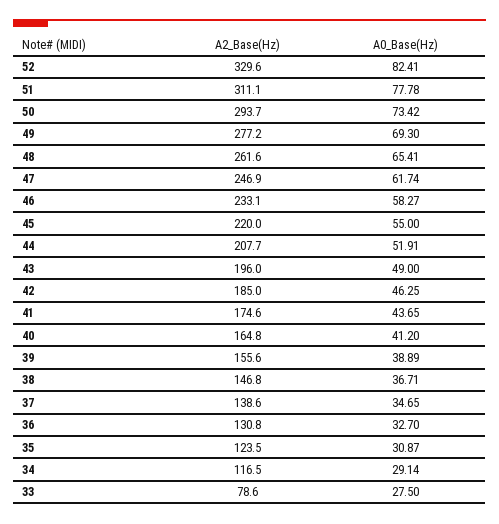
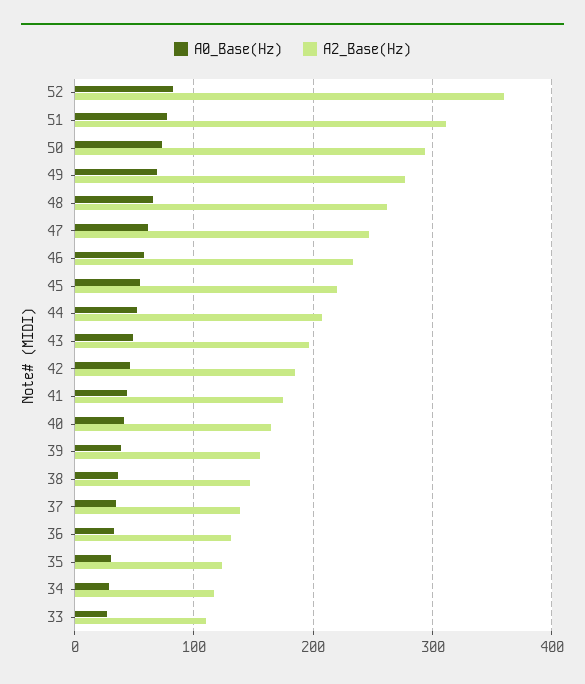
A2_Base(Hz), 52: 329.6 -> 360
A2_Base(Hz), 33: 78.6 -> 110

